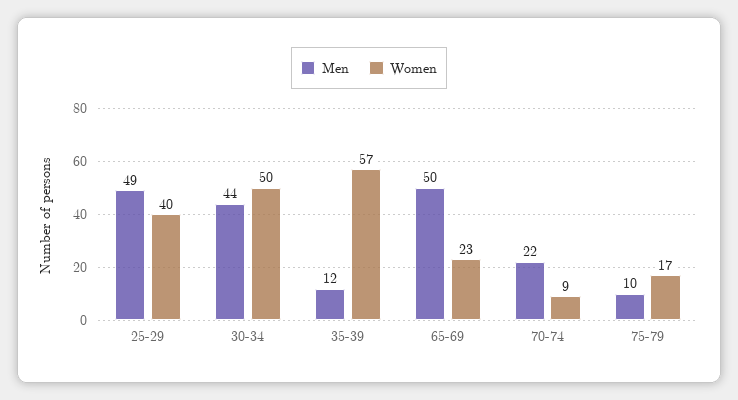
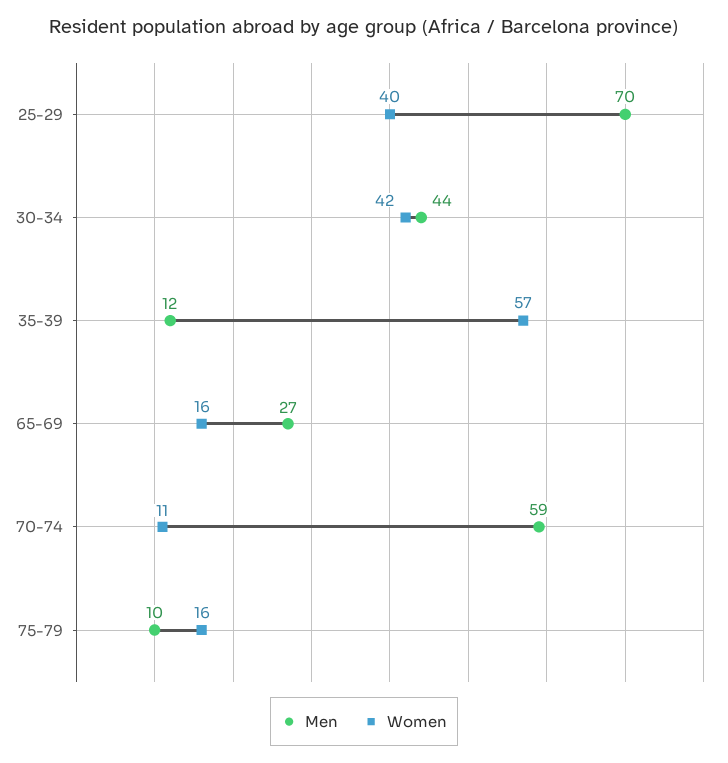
Men, 25-29: 49 -> 70
Women, 30-34: 50 -> 42
Men, 65-69: 50 -> 27
Women, 65-69: 23 -> 16
Men, 70-74: 22 -> 59
Women, 70-74: 9 -> 11
Women, 75-79: 17 -> 16

